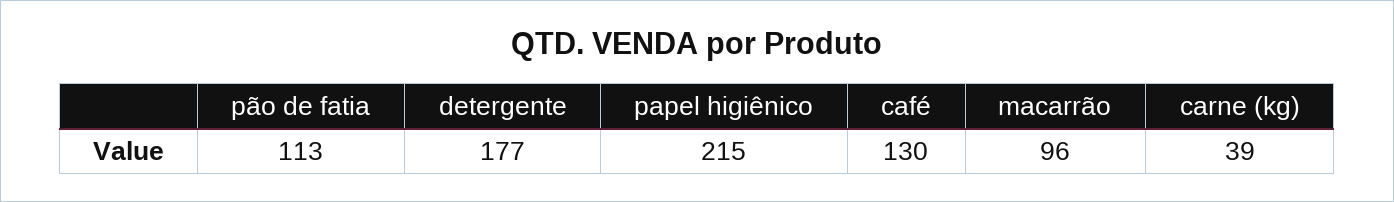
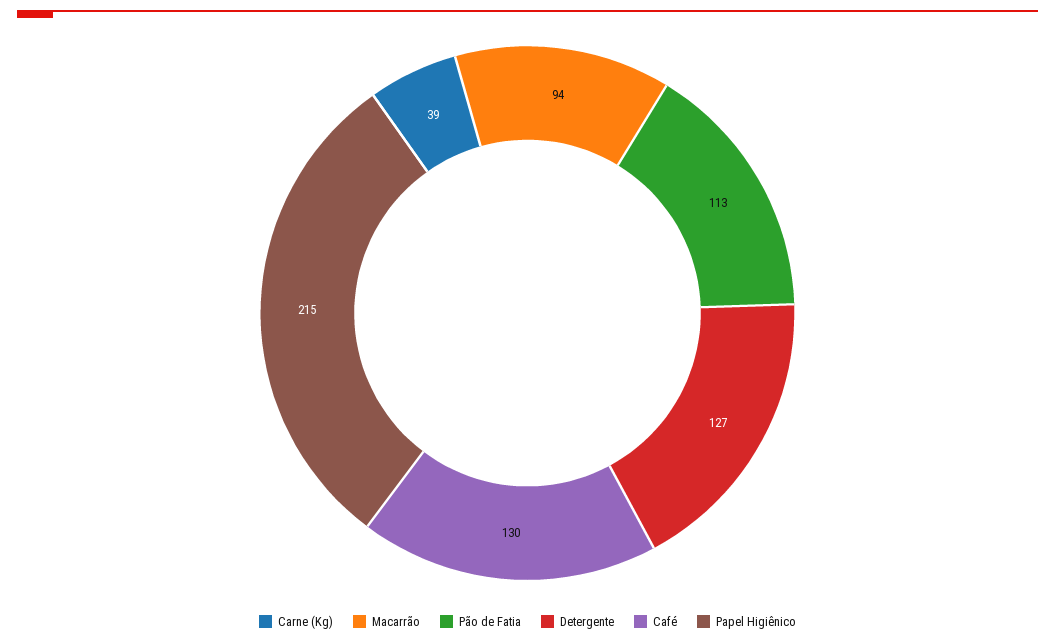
detergente: 177 -> 127
macarrão: 96 -> 94

